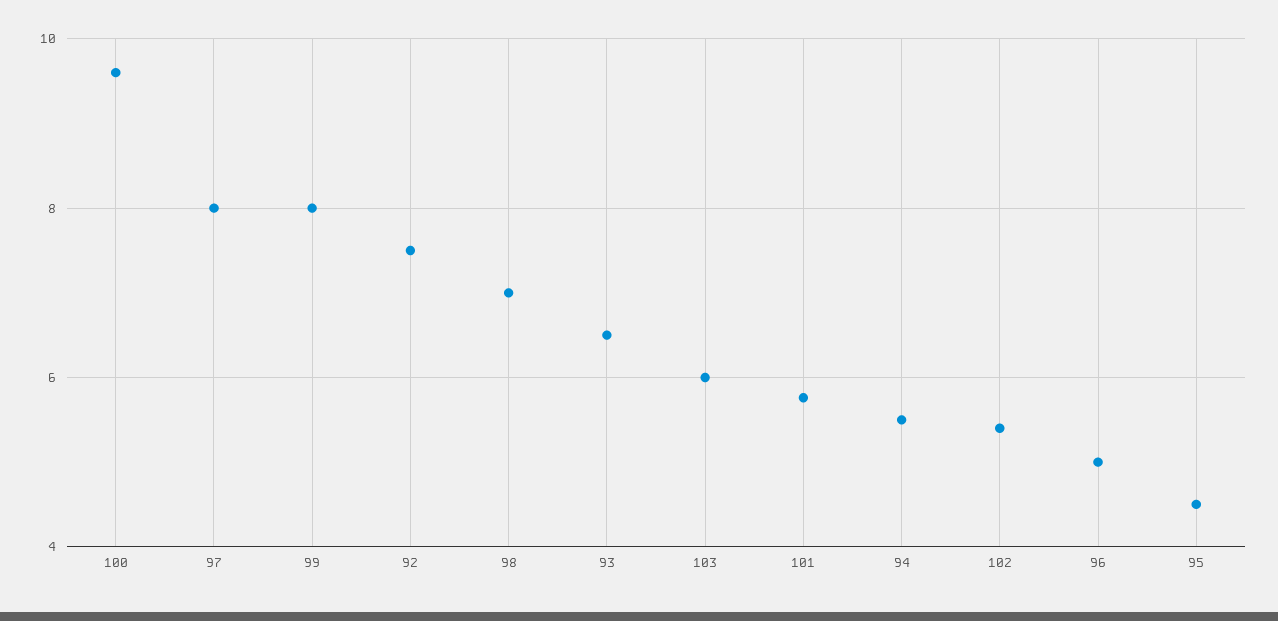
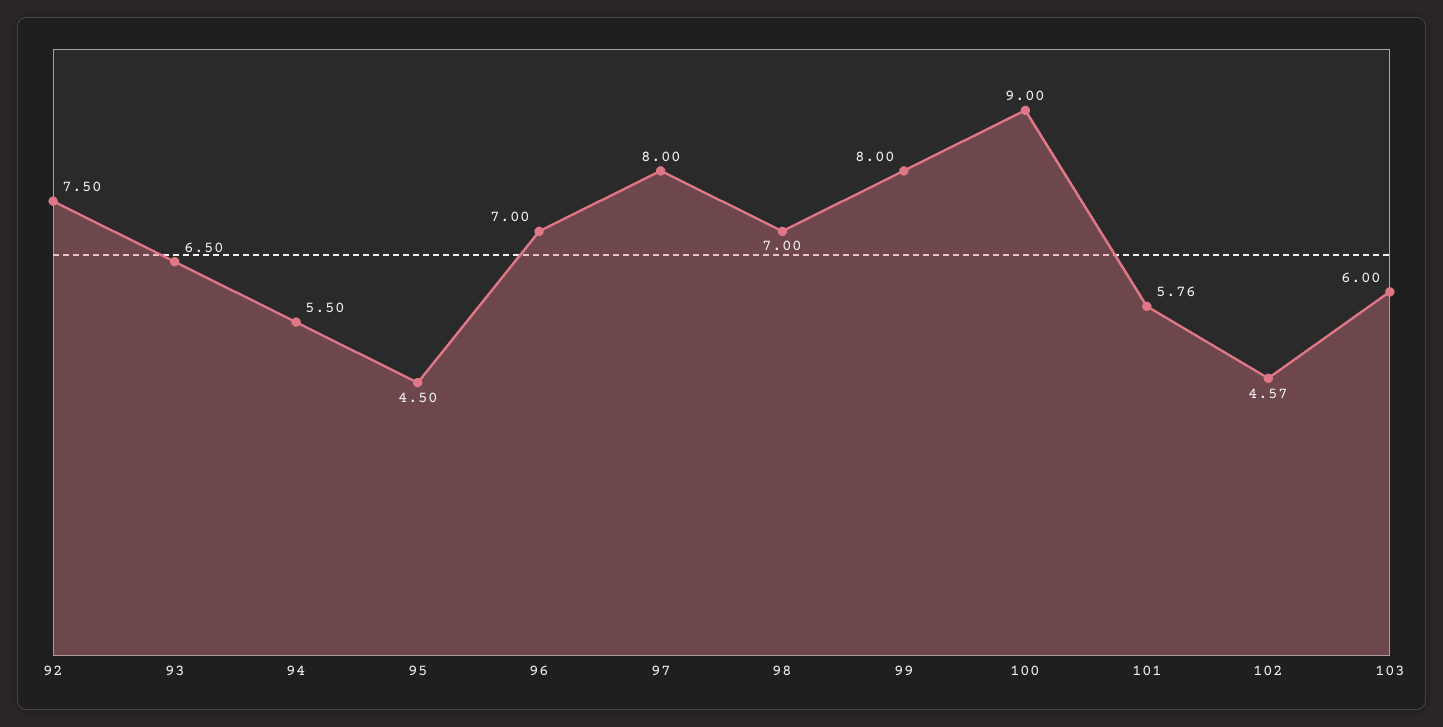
100: 9.6 -> 9
102: 5.4 -> 4.57
96: 5 -> 7

